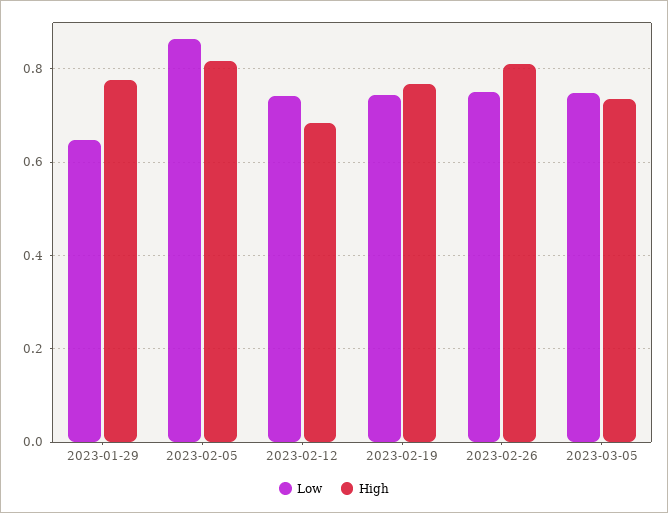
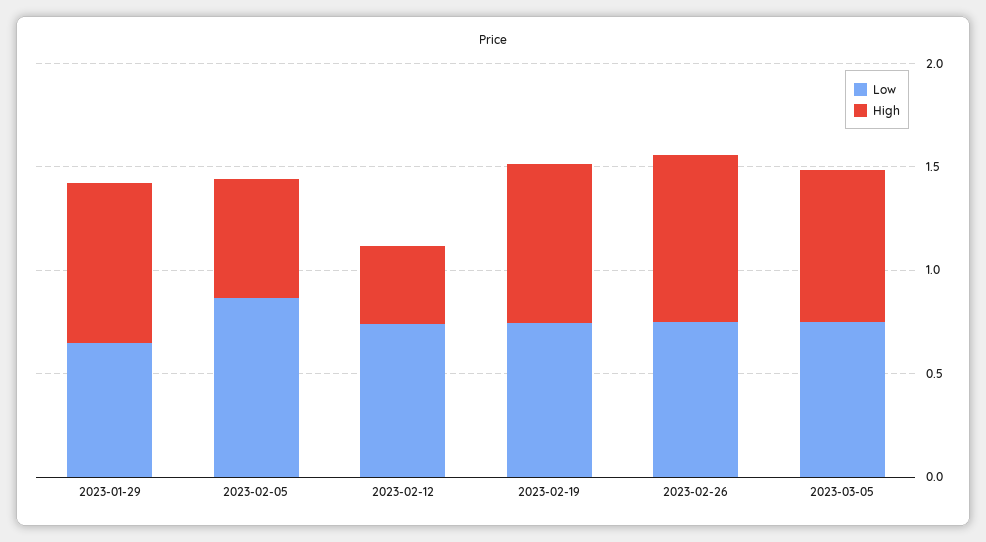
High, 2023-02-05: 0.82 -> 0.6
High, 2023-02-12: 0.68 -> 0.4

